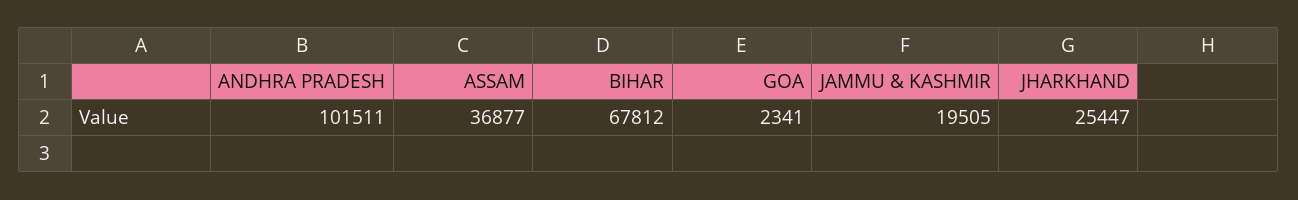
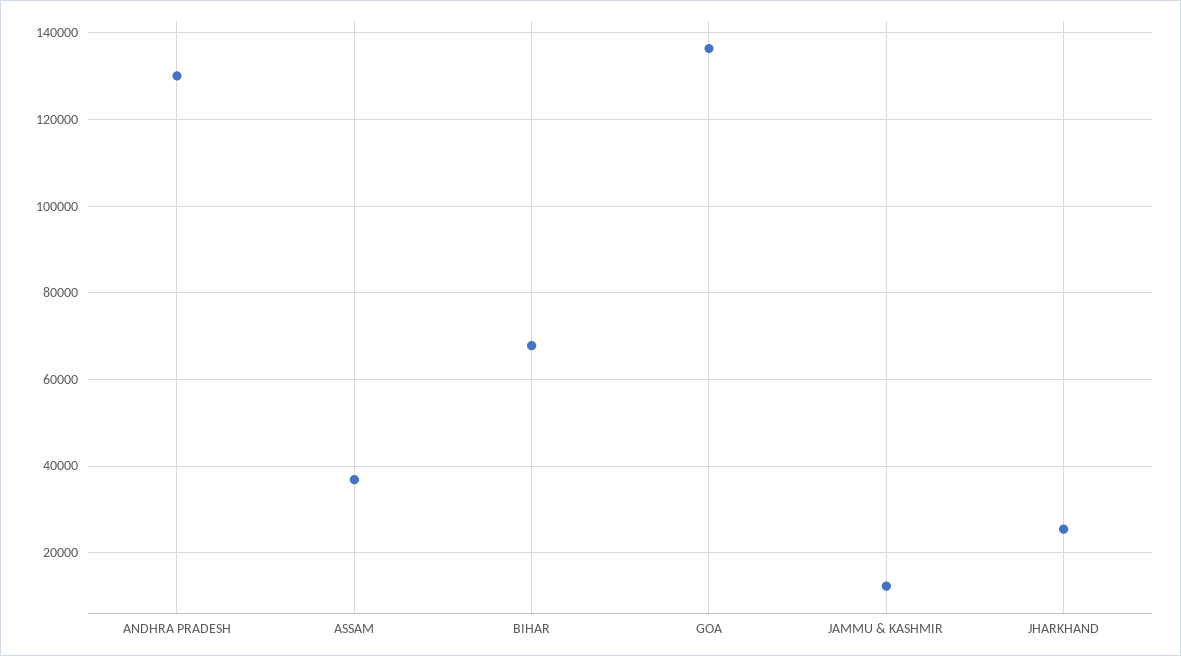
ANDHRA PRADESH: 101511 -> 130000
GOA: 2341 -> 136000
JAMMU & KASHMIR: 19505 -> 12000

